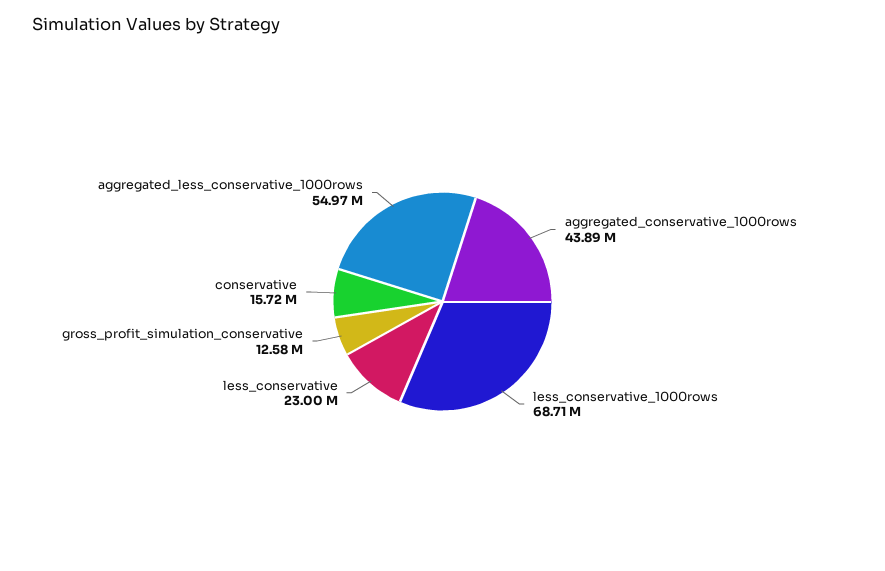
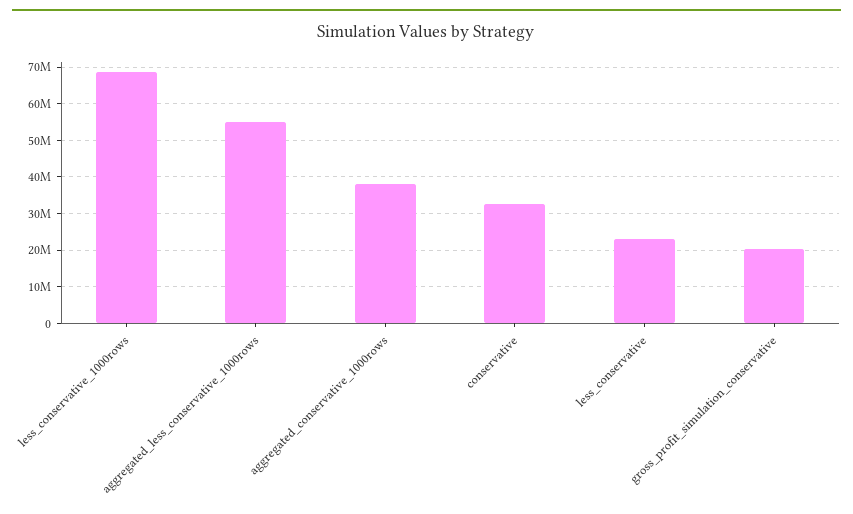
aggregated_conservative_1000rows: 43890000 -> 38000000
gross_profit_simulation_conservative: 12580000 -> 20000000
conservative: 15720000 -> 32000000

